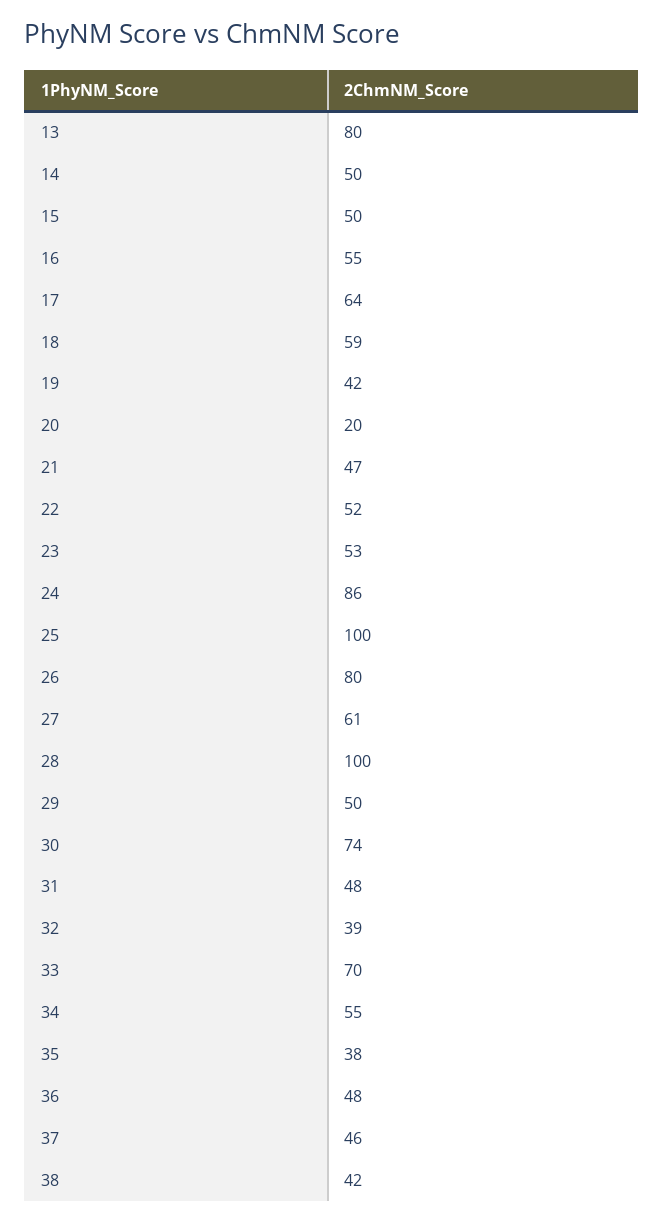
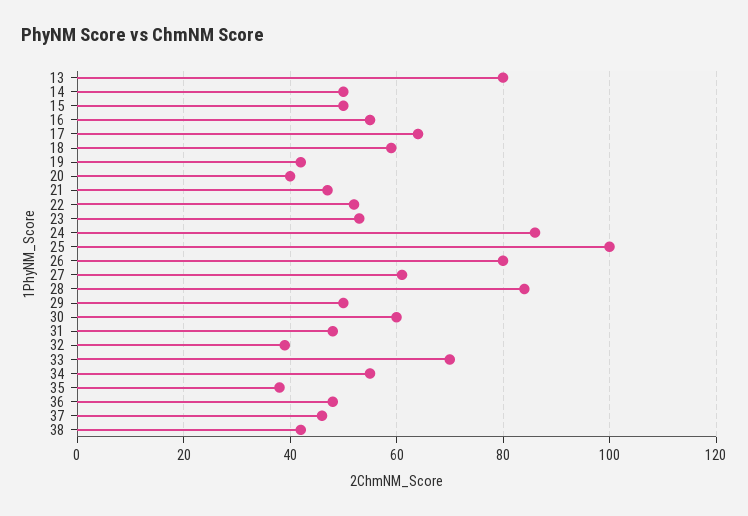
20: 20 -> 40
28: 100 -> 85
30: 74 -> 60

